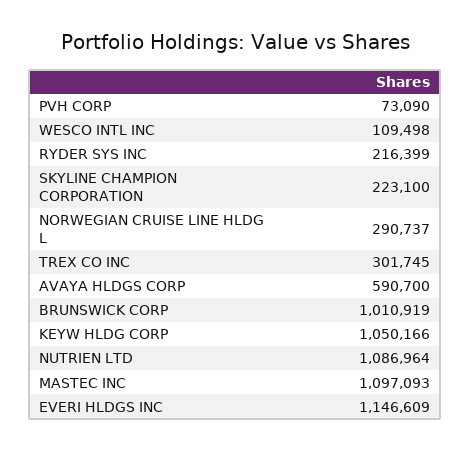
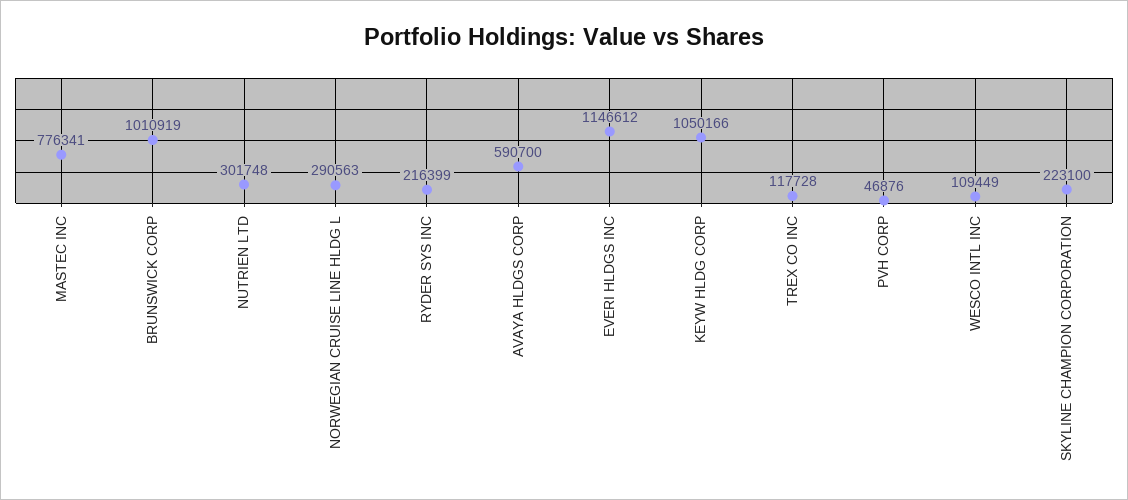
PVH CORP: 73090 -> 46876
WESCO INTL INC: 109498 -> 109449
NORWEGIAN CRUISE LINE HLDG L: 290737 -> 290563
TREX CO INC: 301745 -> 117728
NUTRIEN LTD: 1086964 -> 301748
MASTEC INC: 1097093 -> 776341
EVERI HLDGS INC: 1146609 -> 1146612

